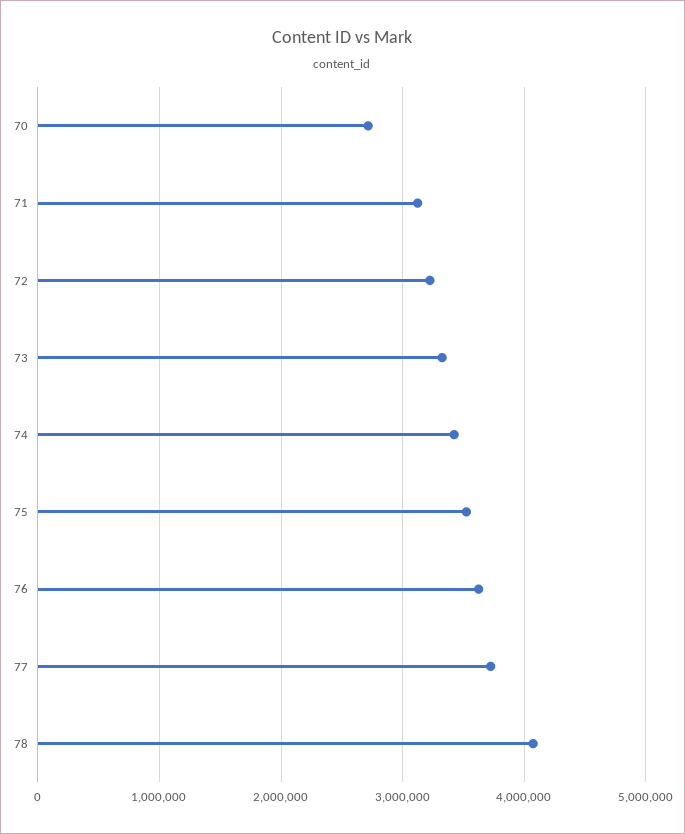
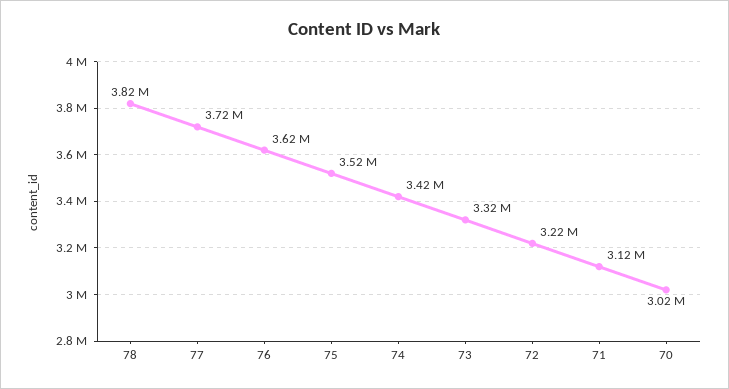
70: 2700000 -> 3020000
78: 4100000 -> 3820000

